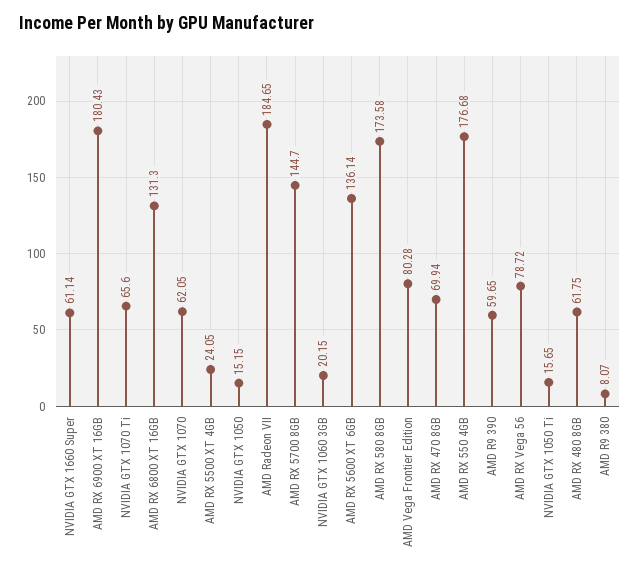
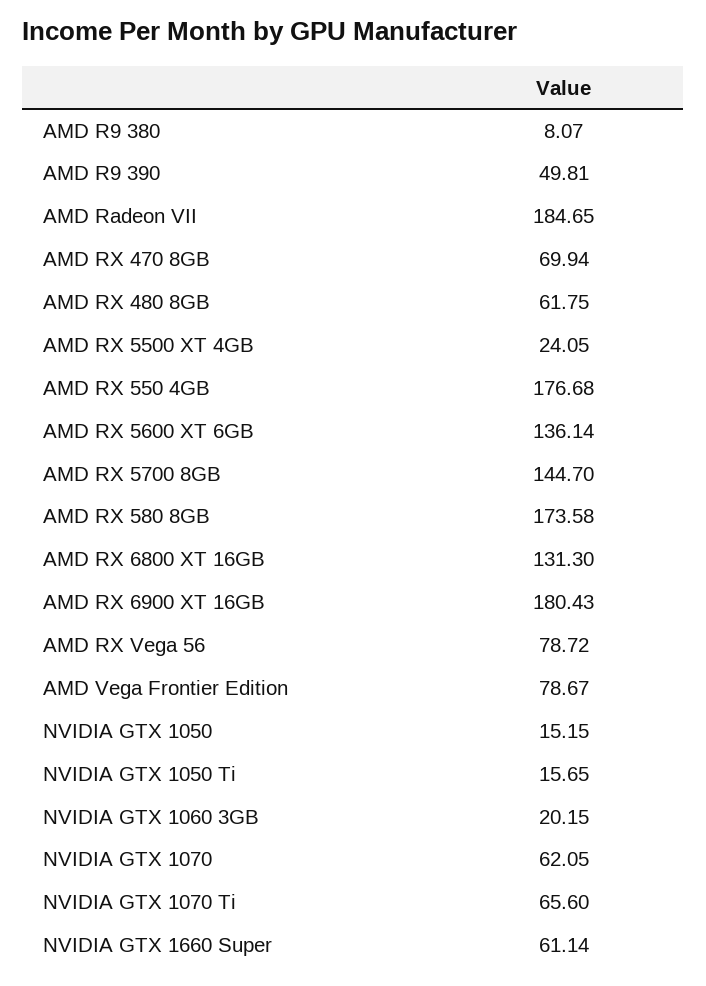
AMD Vega Frontier Edition: 80.28 -> 78.67
AMD R9 390: 59.65 -> 49.81

